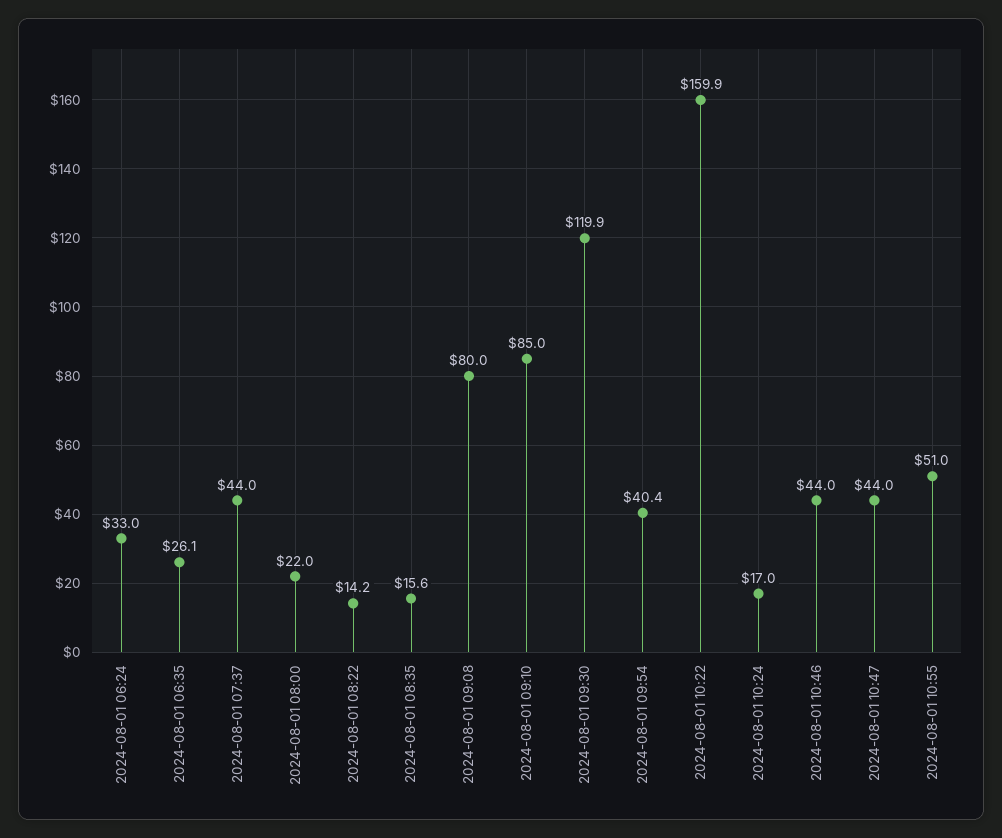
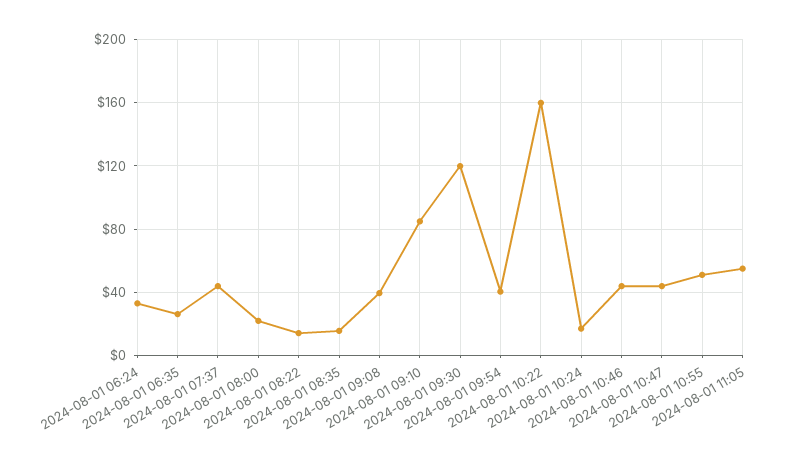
2024-08-01 09:08: 80 -> 40
2024-08-01 11:05: none -> 55

